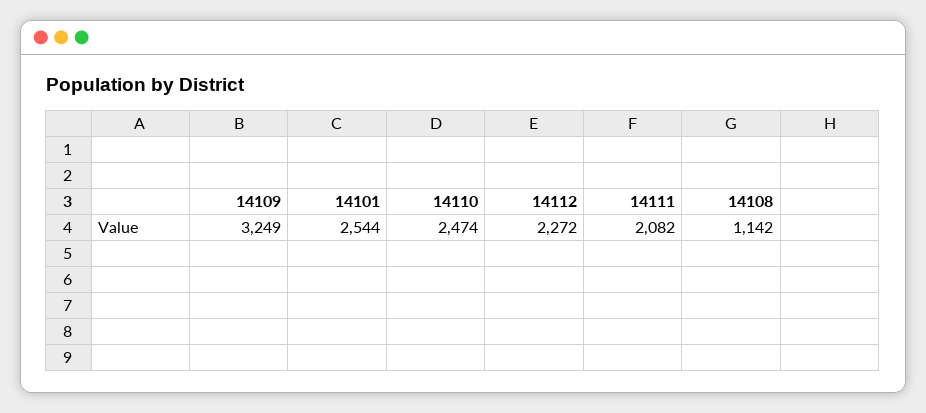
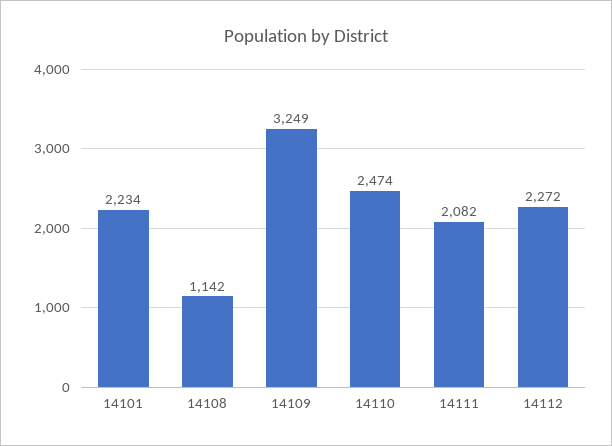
14101: 2544 -> 2234

